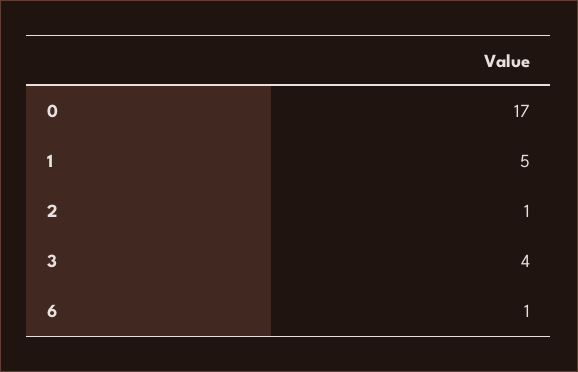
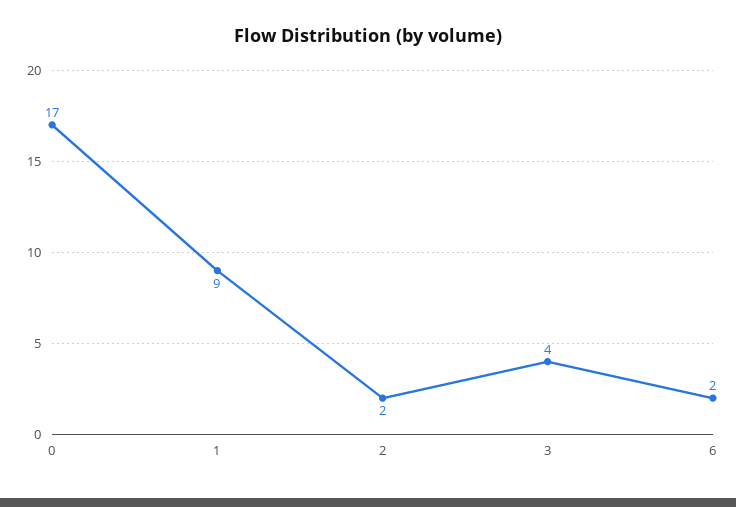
1: 5 -> 9
2: 1 -> 2
6: 1 -> 2

